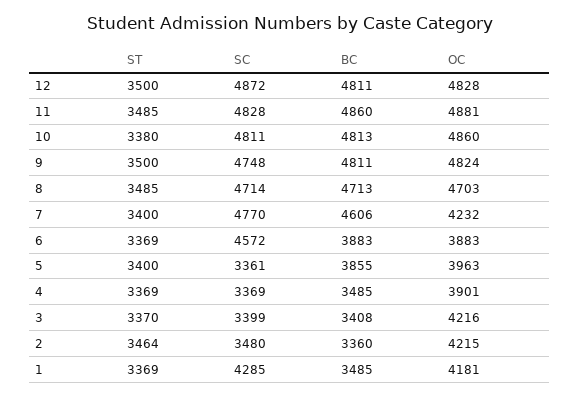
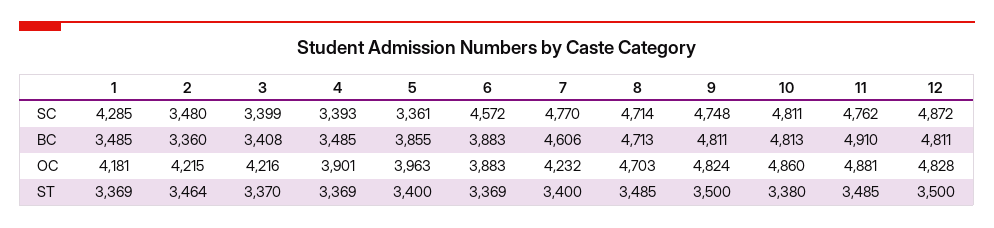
SC, 11: 4828 -> 4762
BC, 11: 4860 -> 4910
SC, 4: 3369 -> 3393

